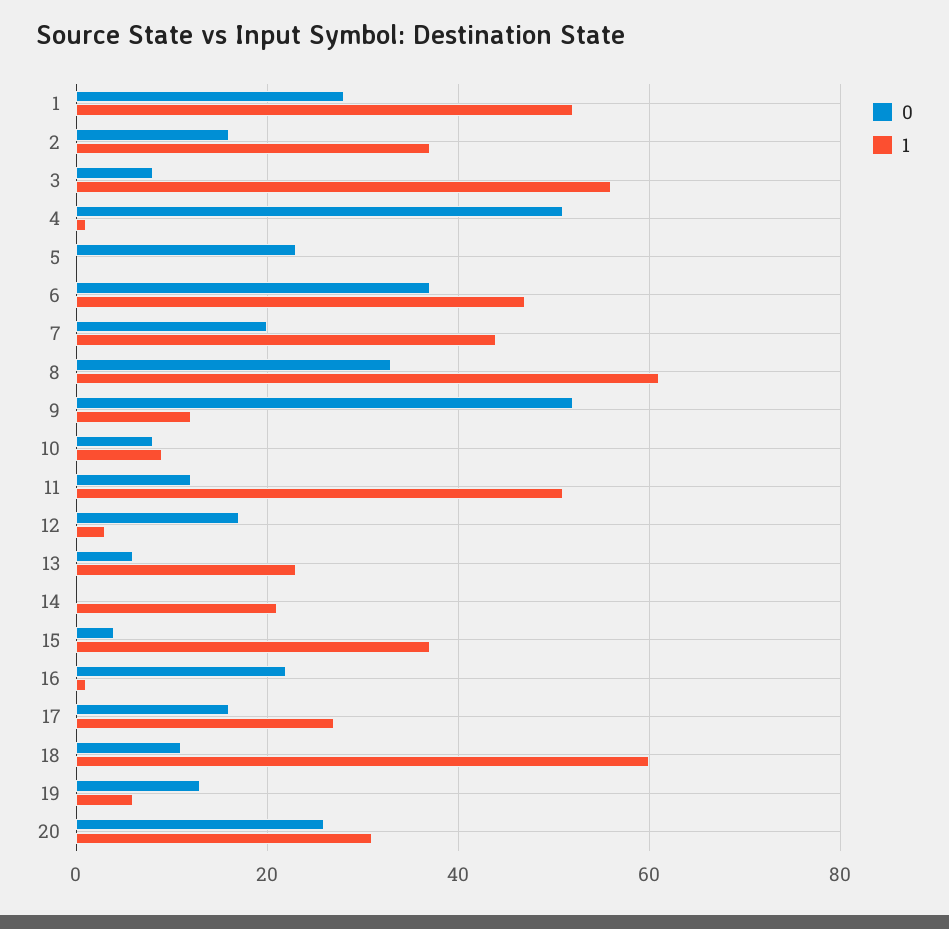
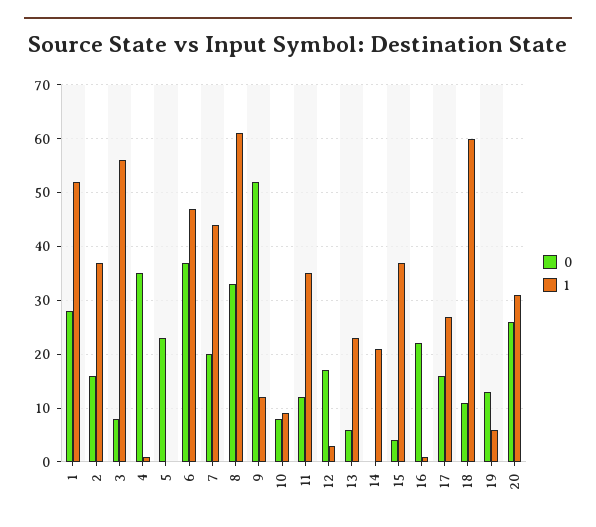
0, 4: 50 -> 35
1, 11: 50 -> 35

